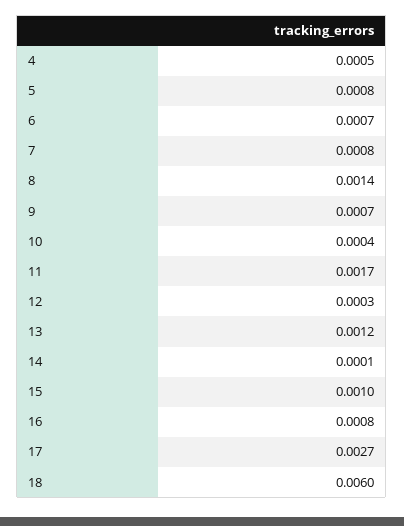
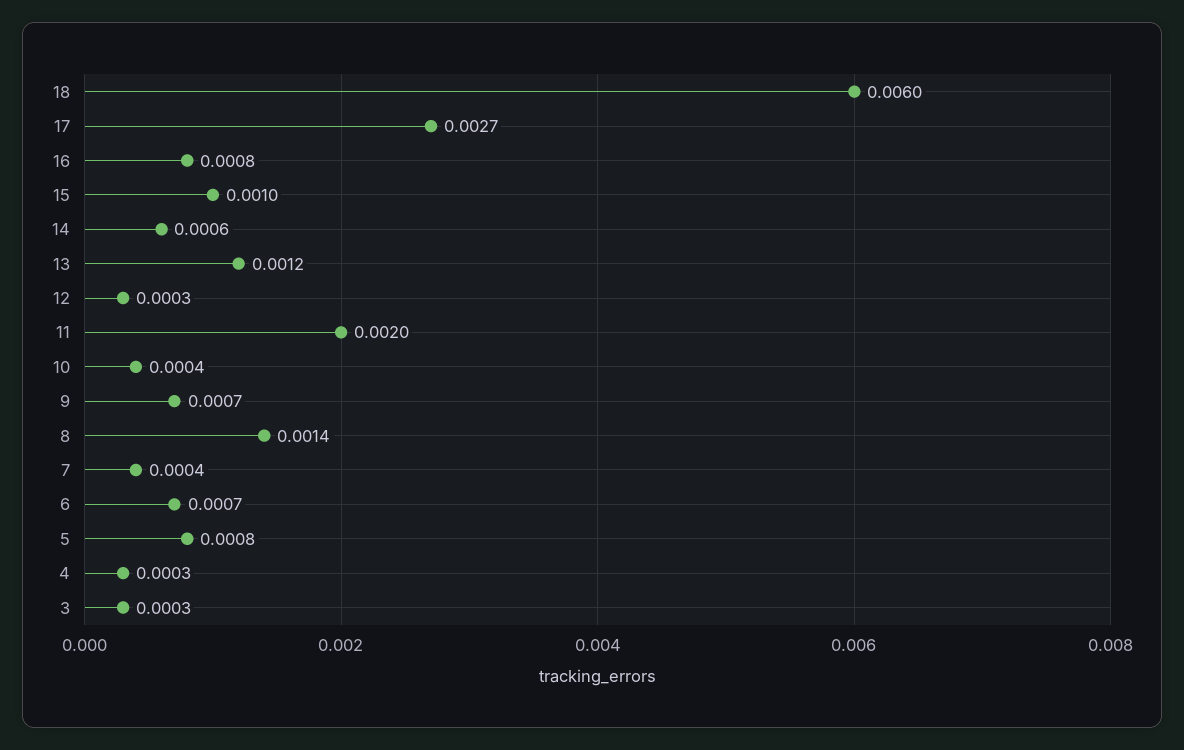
4: 0.0005 -> 0.0003
7: 0.0008 -> 0.0004
11: 0.0017 -> 0.002
14: 0.0001 -> 0.0006
3: none -> 0.0003

